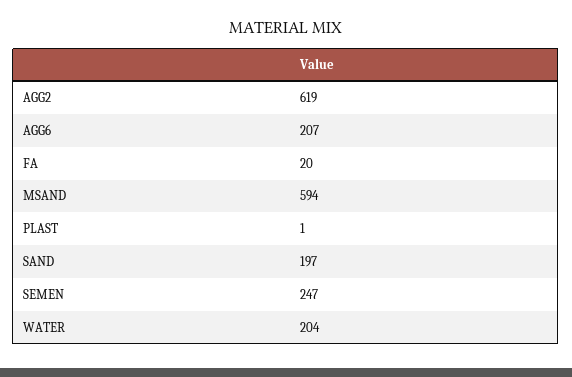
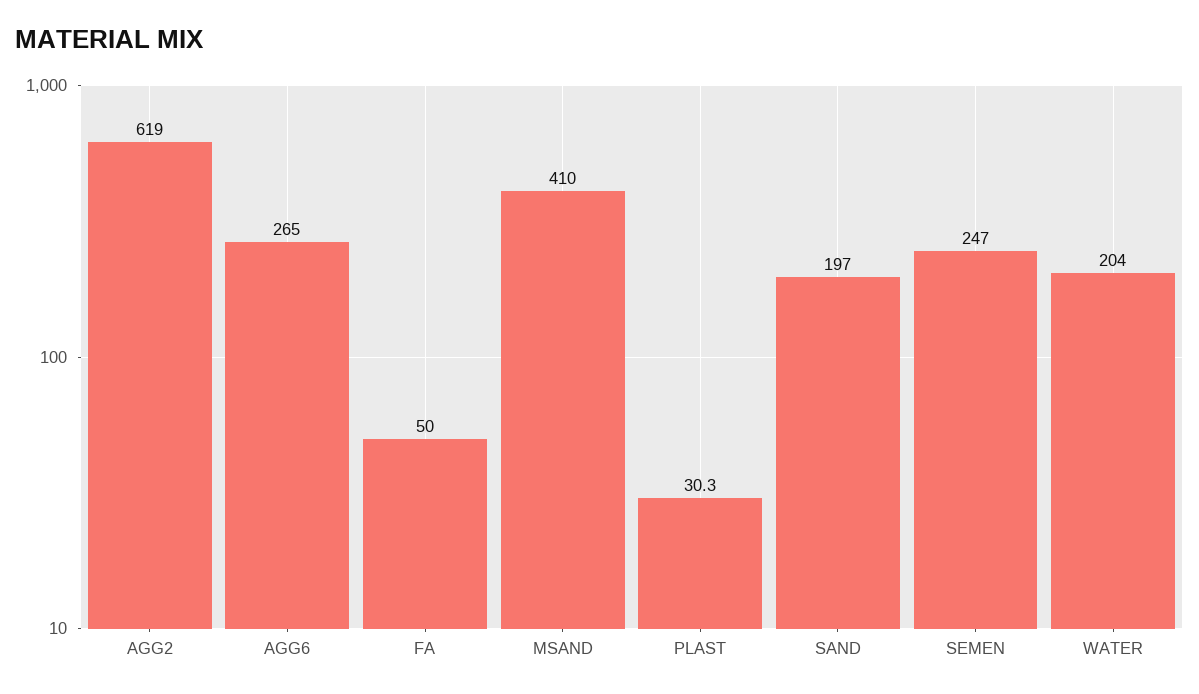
AGG6: 207 -> 265
FA: 20 -> 50
MSAND: 594 -> 410
PLAST: 1 -> 30.3

